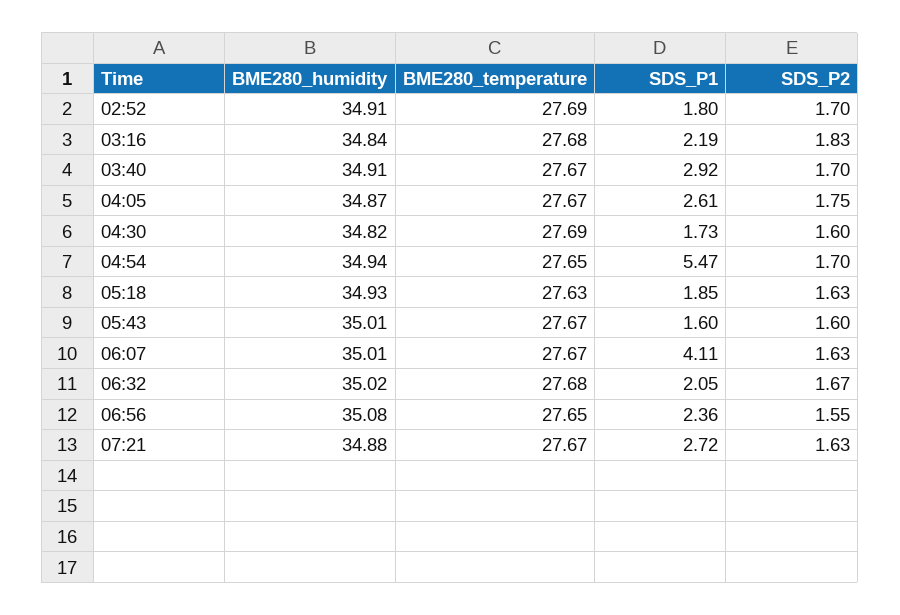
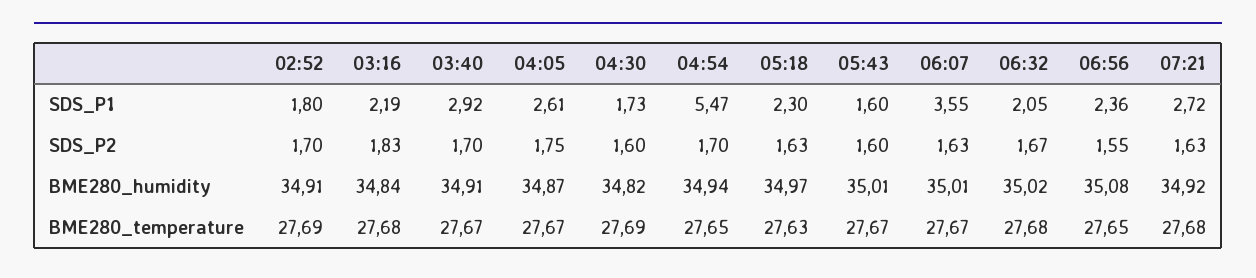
BME280_humidity, 05:18: 34.93 -> 34.97
SDS_P1, 05:18: 1.85 -> 2.3
SDS_P1, 06:07: 4.11 -> 3.55
BME280_humidity, 07:21: 34.88 -> 34.92
BME280_temperature, 07:21: 27.67 -> 27.68

